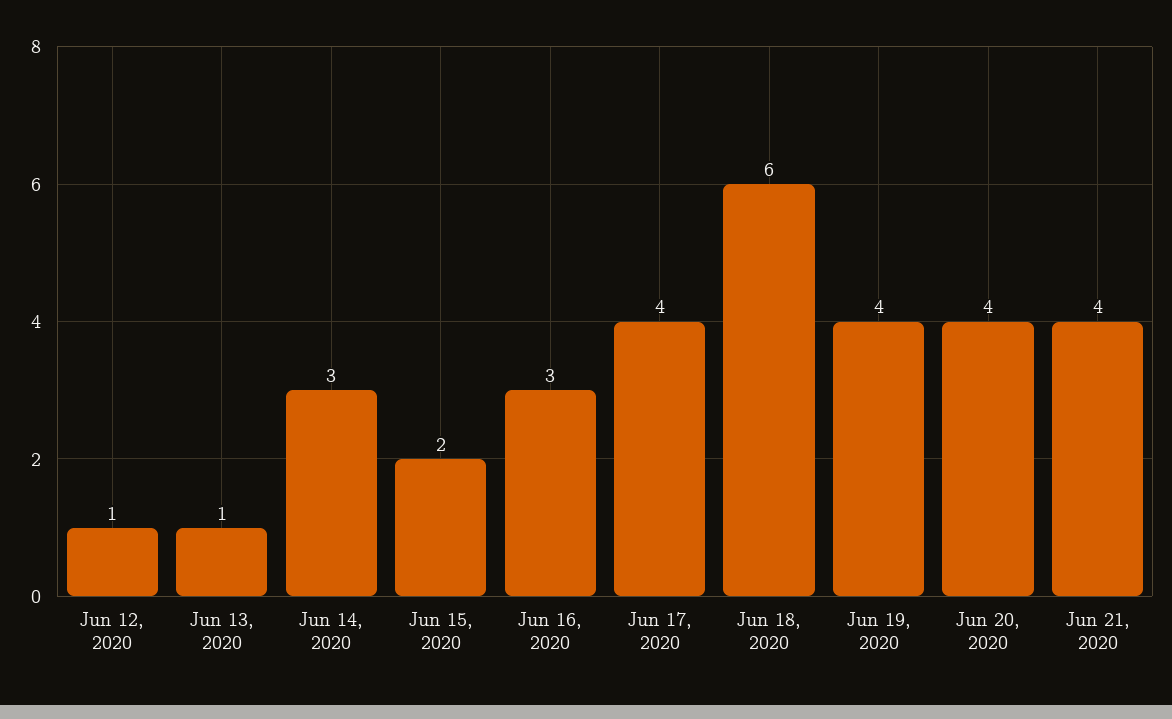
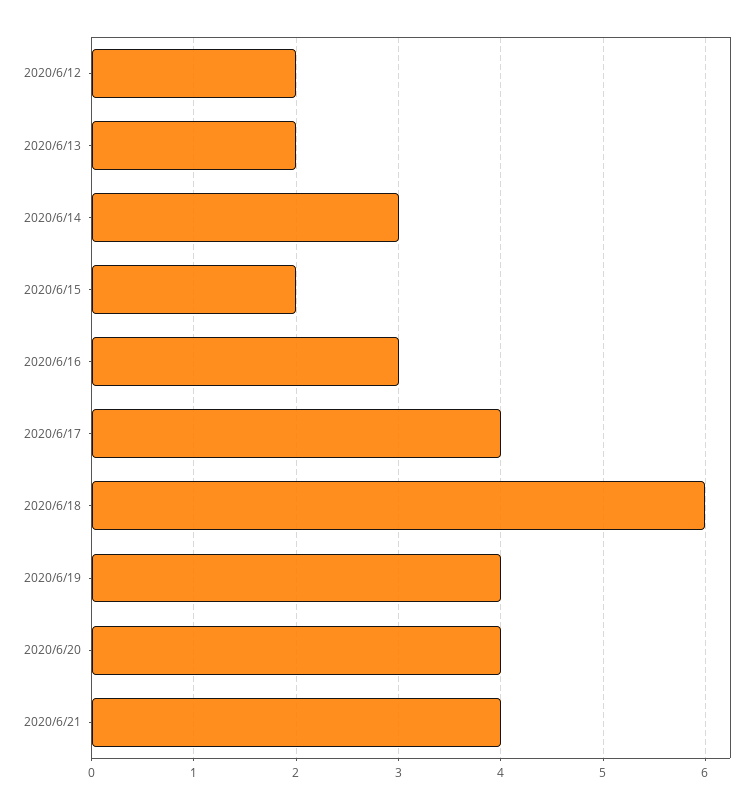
Jun 12, 2020: 1 -> 2
Jun 13, 2020: 1 -> 2

